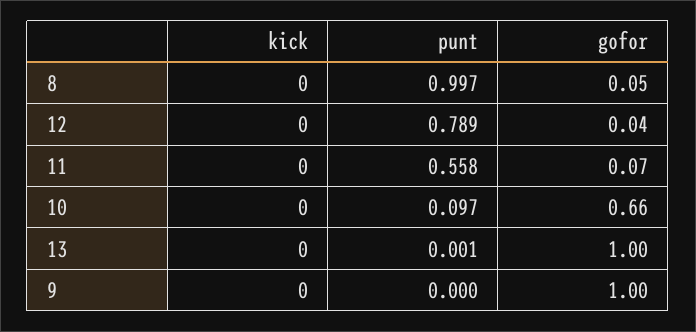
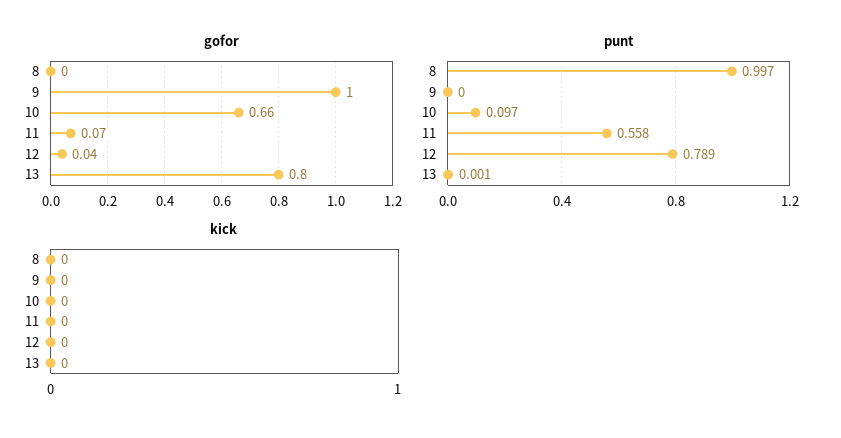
gofor, 8: 0.05 -> 0
gofor, 13: 1 -> 0.8

